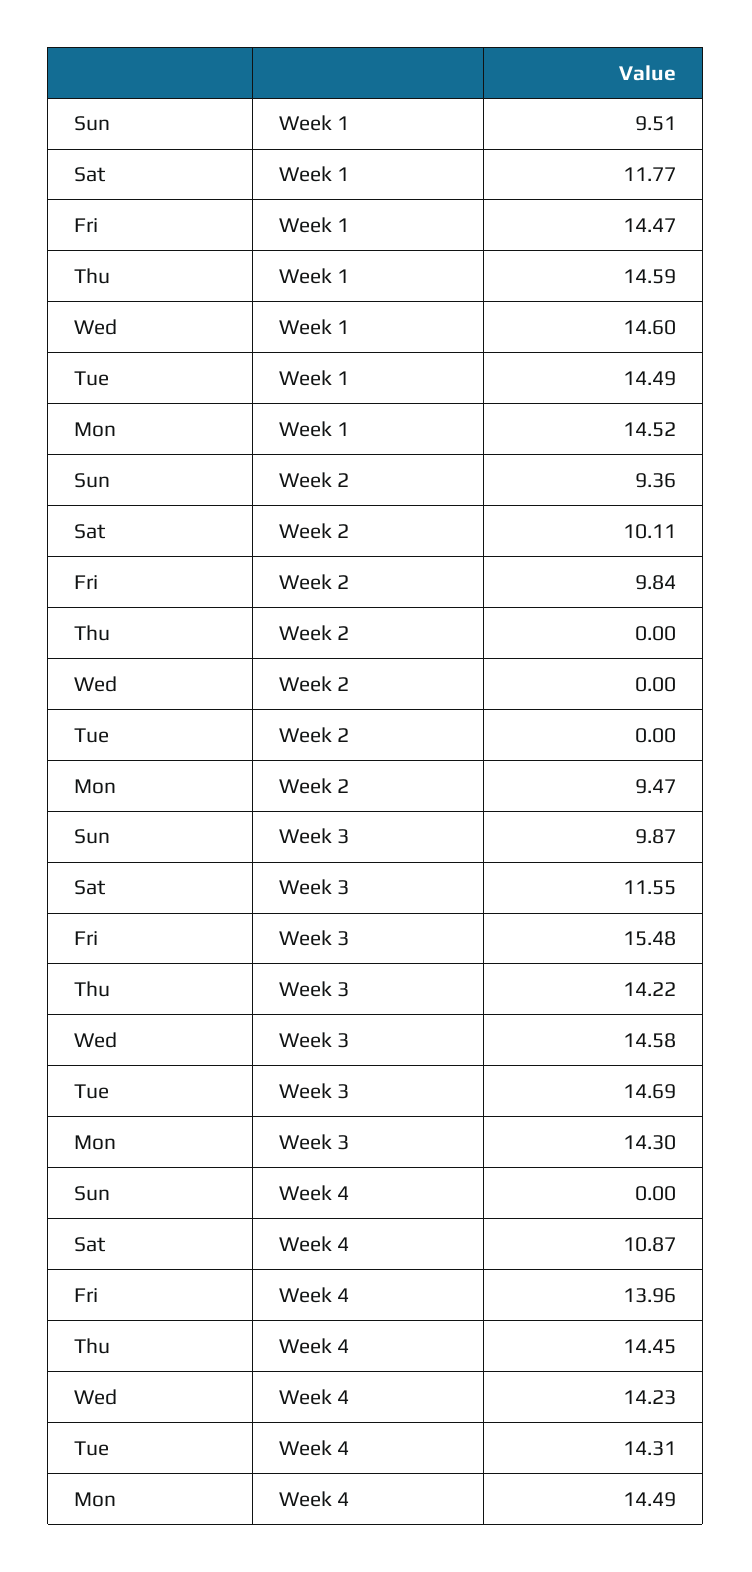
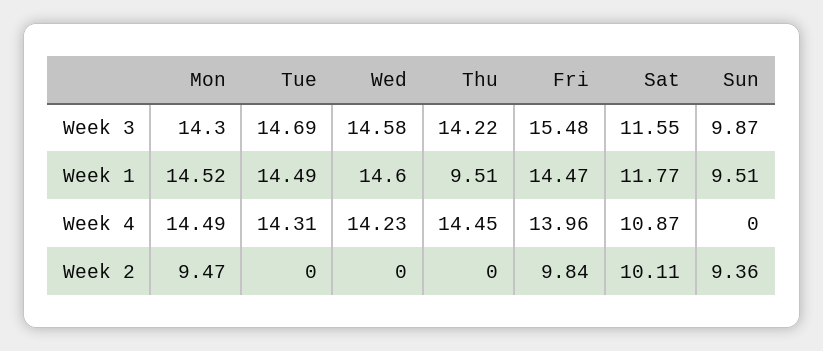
Thu, Week 1: 14.59 -> 9.51

